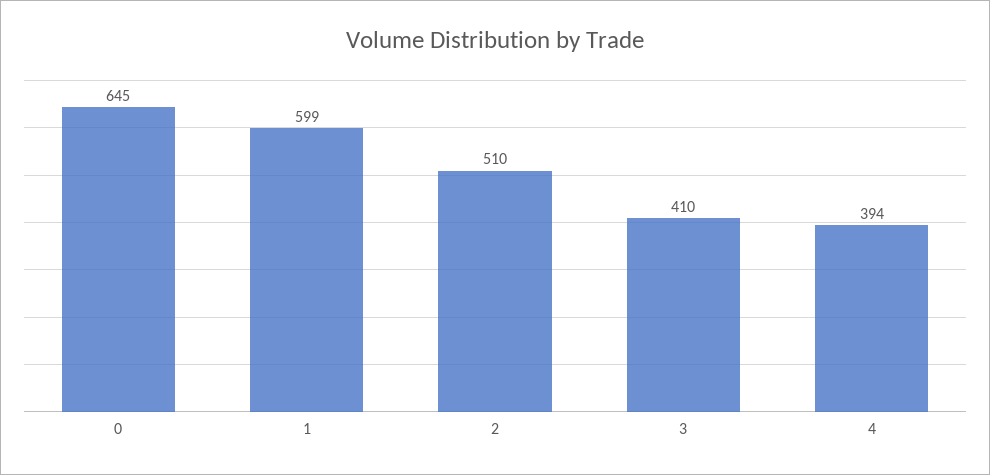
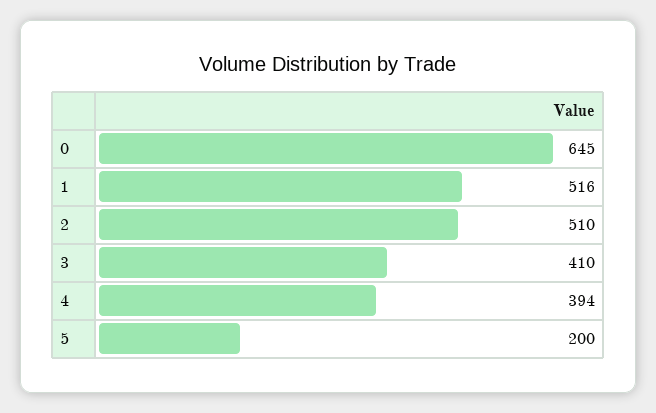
1: 599 -> 516
5: none -> 200

